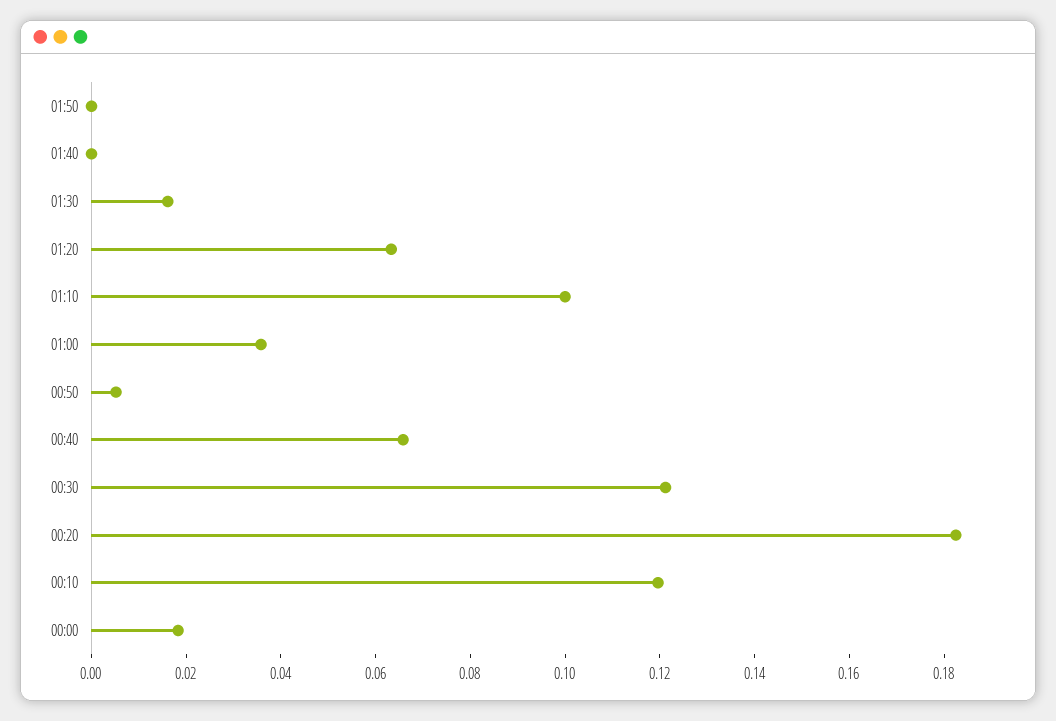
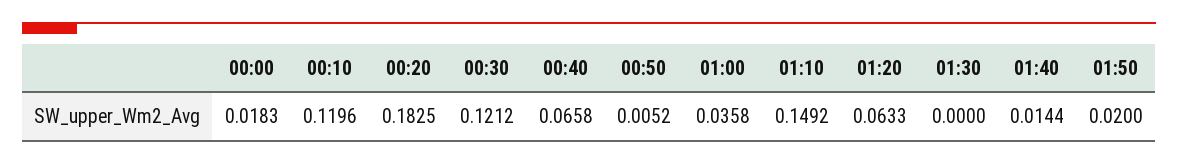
01:50: 0 -> 0.02
01:40: 0 -> 0.0144
01:30: 0.015 -> 0
01:10: 0.1 -> 0.1492

